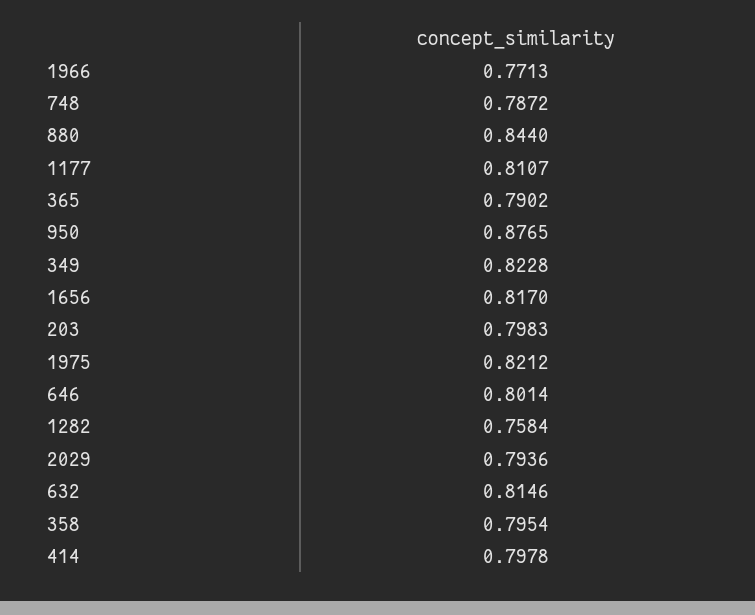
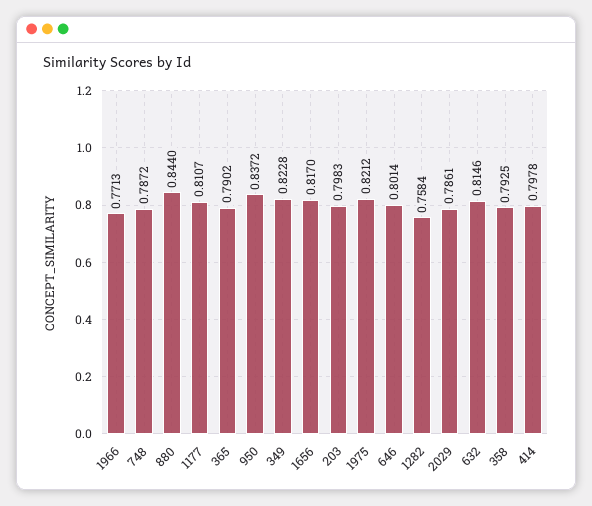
950: 0.8765 -> 0.8372
2029: 0.7936 -> 0.7861
358: 0.7954 -> 0.7925

